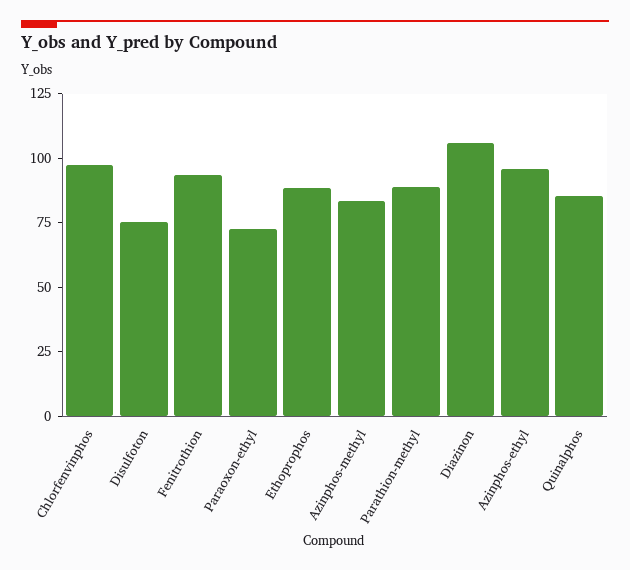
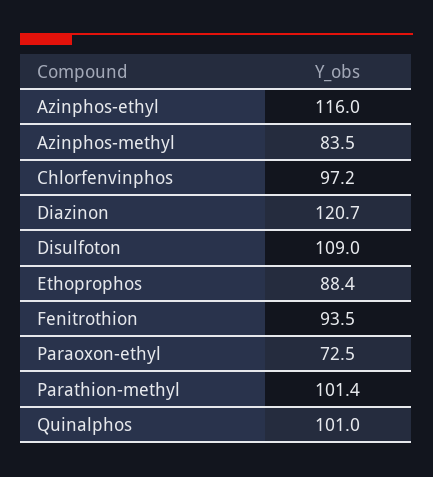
Disulfoton: 75 -> 109
Parathion-methyl: 90 -> 101.4
Diazinon: 105 -> 120.7
Azinphos-ethyl: 95 -> 116
Quinalphos: 85 -> 101

